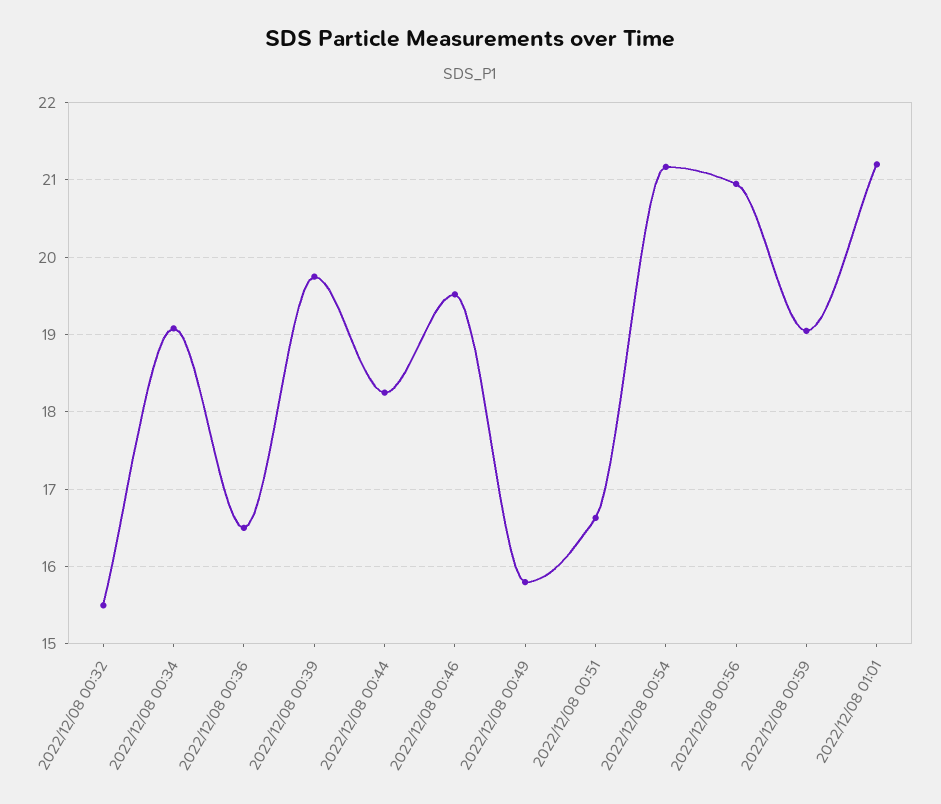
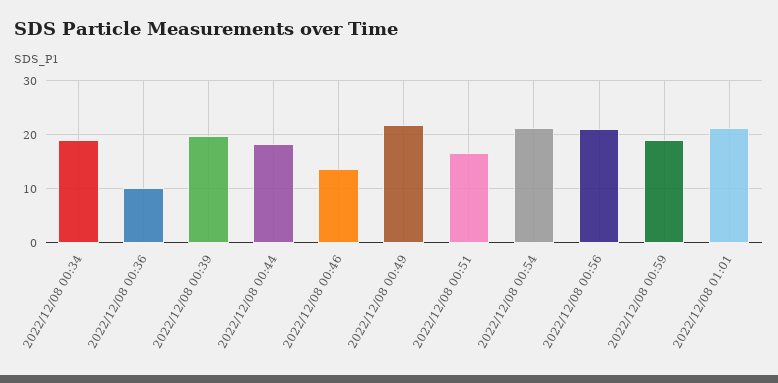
2022/12/08 00:32: 15.5 -> none
2022/12/08 00:36: 16.5 -> 10
2022/12/08 00:46: 19.5 -> 14
2022/12/08 00:49: 15.8 -> 22

